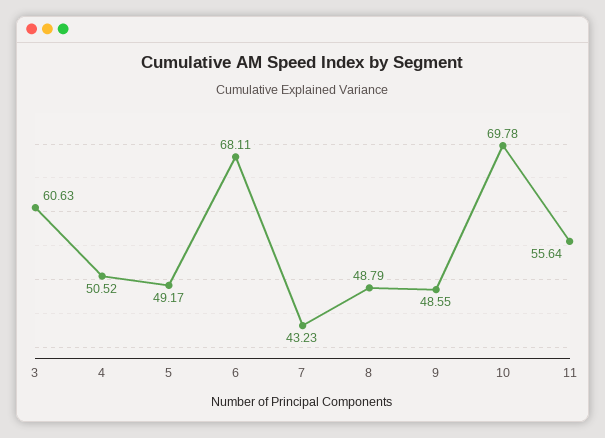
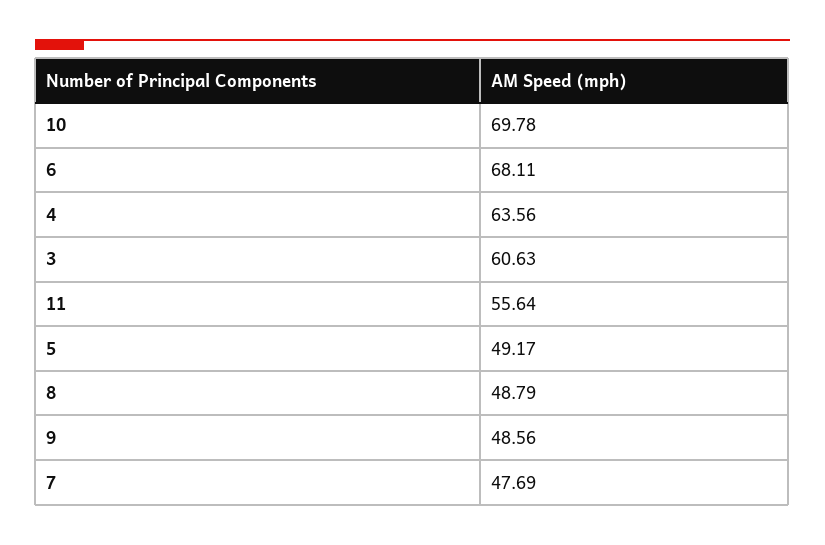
4: 50.52 -> 63.56
7: 43.23 -> 47.69
9: 48.55 -> 48.56

